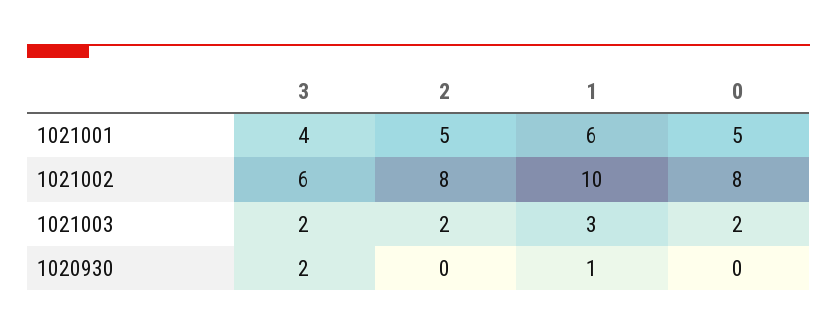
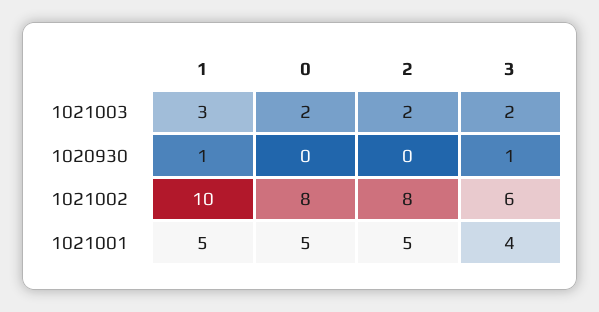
1, 1021001: 6 -> 5
3, 1020930: 2 -> 1

